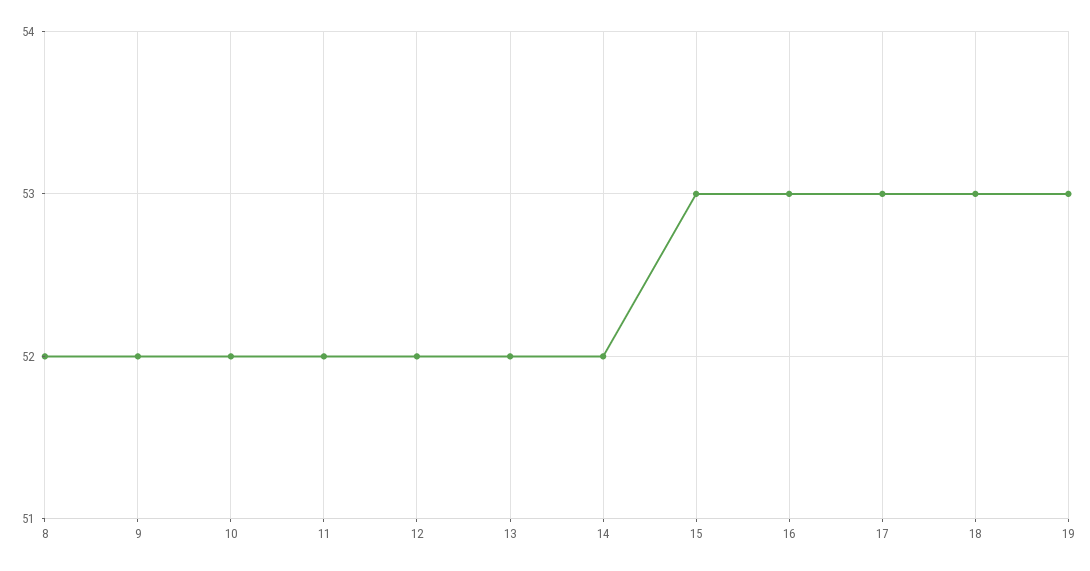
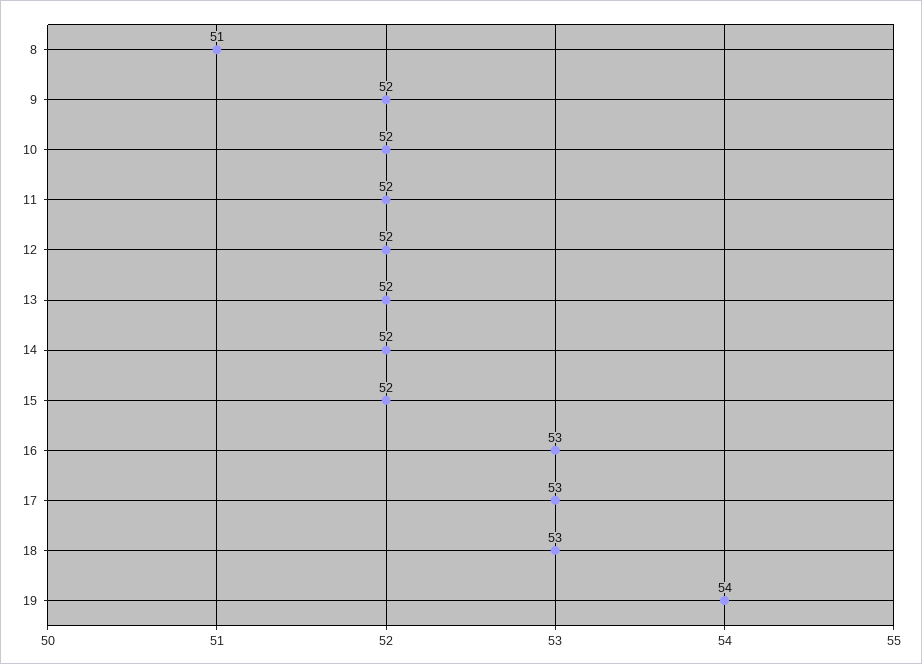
8: 52 -> 51
15: 53 -> 52
19: 53 -> 54

